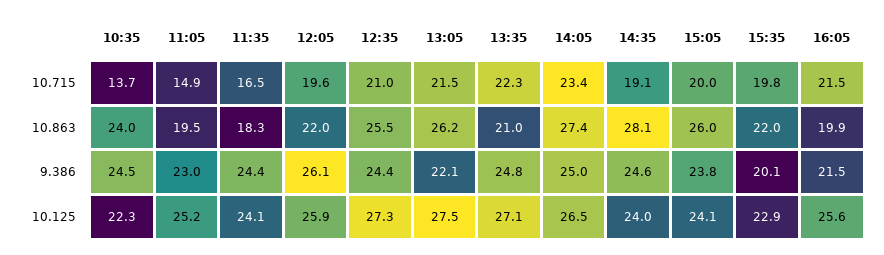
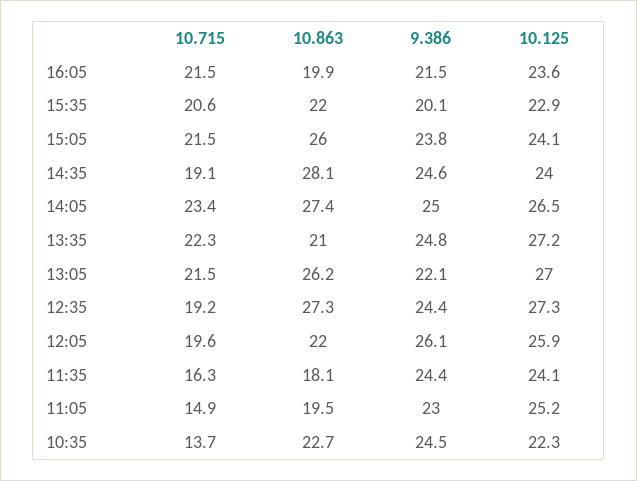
11:35, 10.715: 16.5 -> 16.3
12:35, 10.715: 21 -> 19.2
15:05, 10.715: 20 -> 21.5
15:35, 10.715: 19.8 -> 20.6
10:35, 10.863: 24 -> 22.7
11:35, 10.863: 18.3 -> 18.1
12:35, 10.863: 25.5 -> 27.3
13:05, 10.125: 27.5 -> 27
13:35, 10.125: 27.1 -> 27.2
16:05, 10.125: 25.6 -> 23.6

